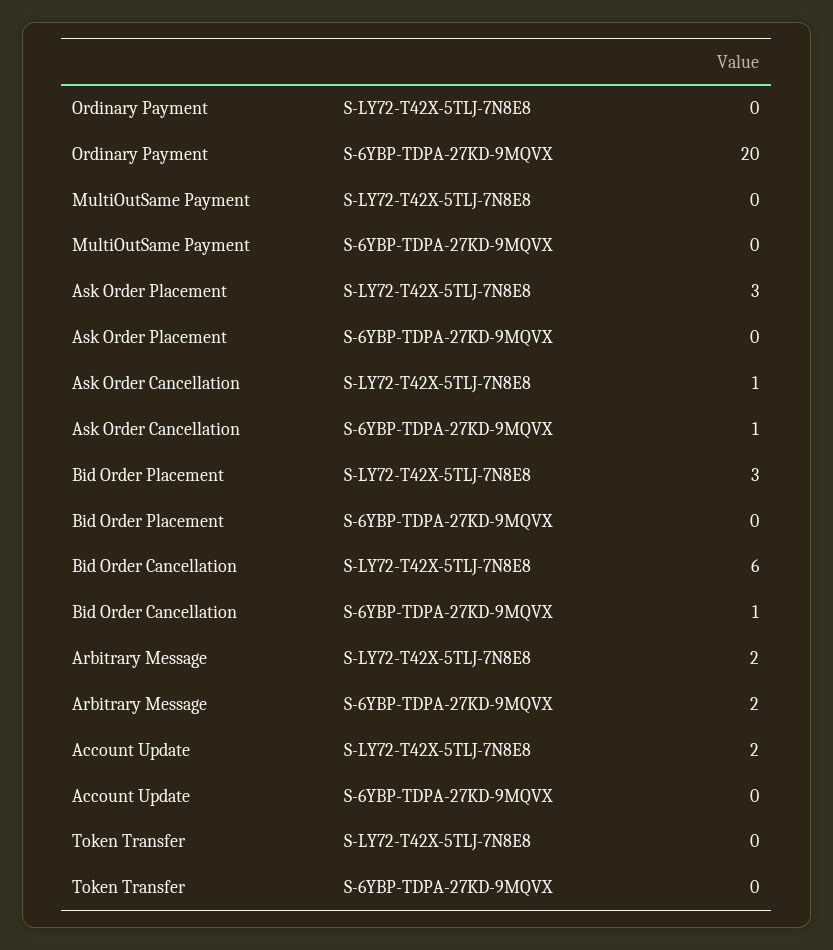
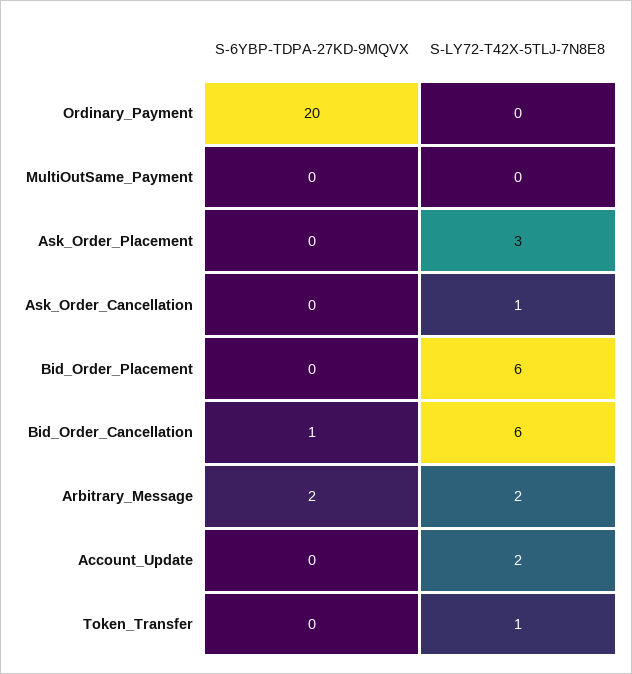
Ask Order Cancellation, S-6YBP-TDPA-27KD-9MQVX: 1 -> 0
Bid Order Placement, S-LY72-T42X-5TLJ-7N8E8: 3 -> 6
Token Transfer, S-LY72-T42X-5TLJ-7N8E8: 0 -> 1

